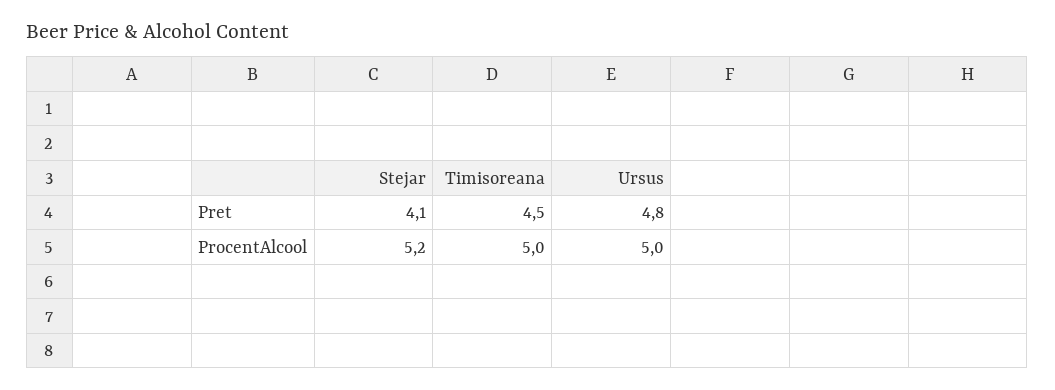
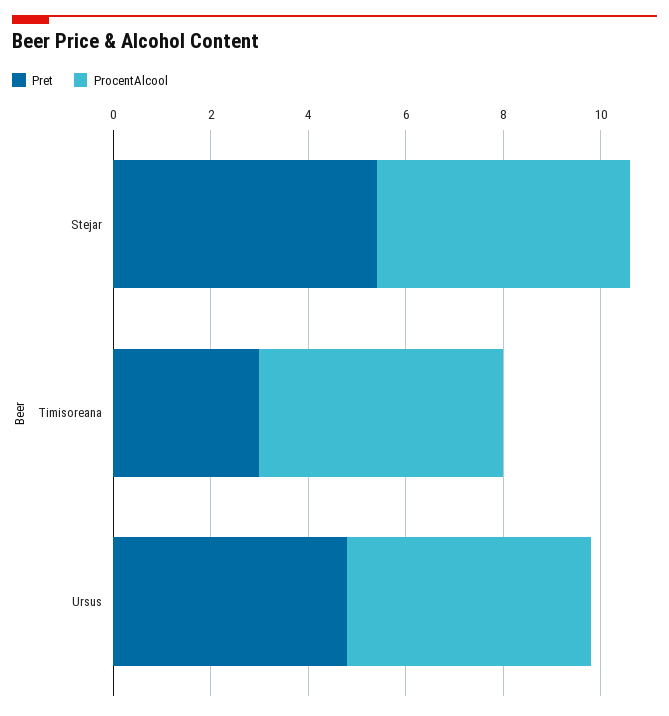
Pret, Stejar: 4.1 -> 5.5
Pret, Timisoreana: 4.5 -> 3

